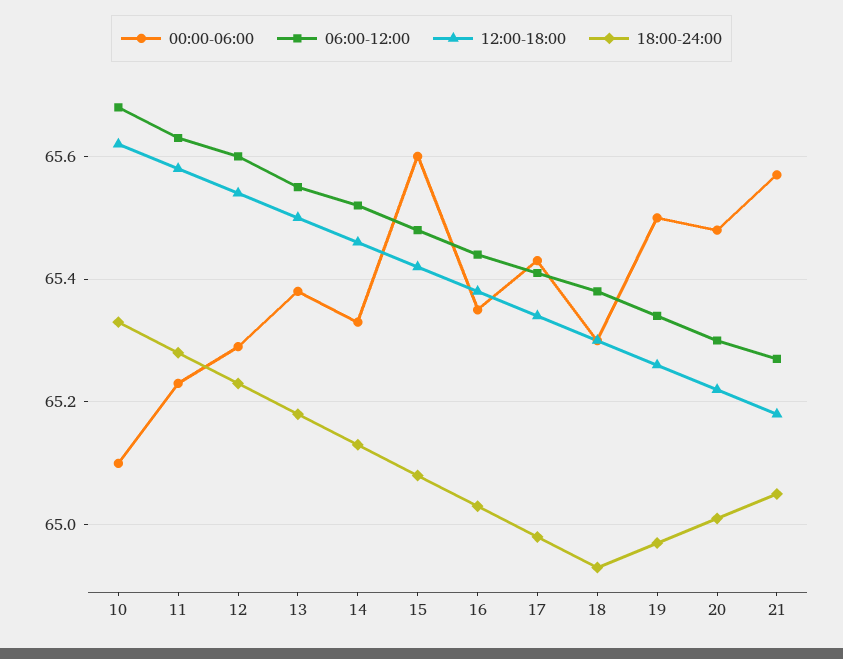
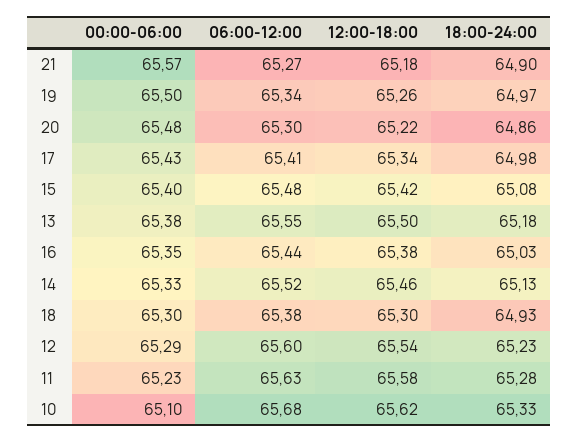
00:00-06:00, 15: 65.6 -> 65.4
18:00-24:00, 20: 65 -> 64.86
18:00-24:00, 21: 65.05 -> 64.9

